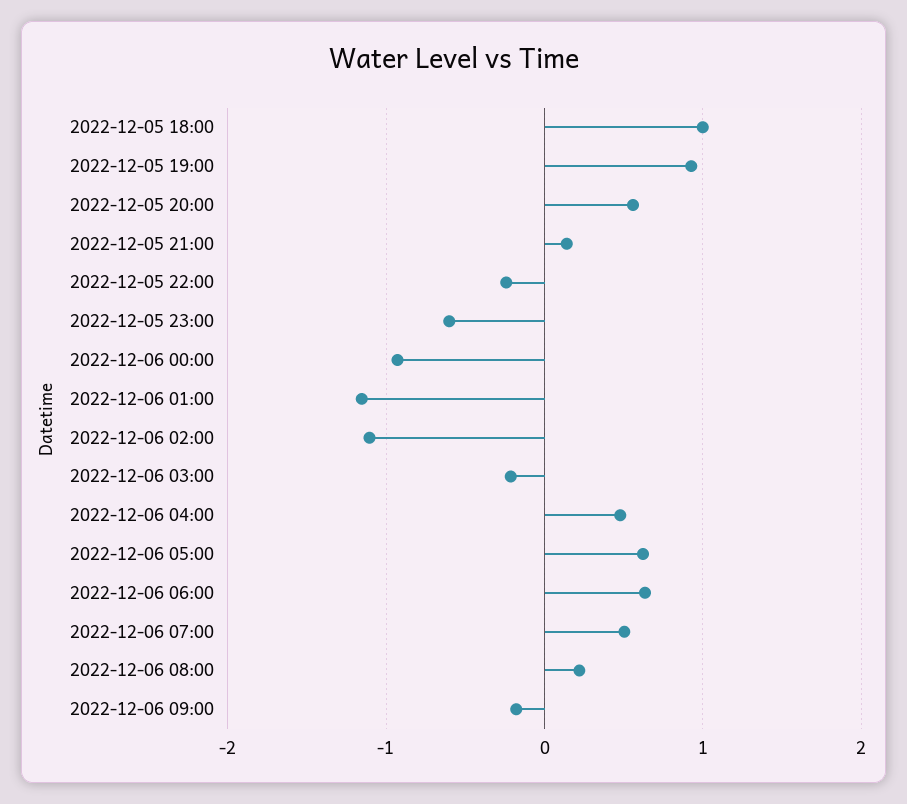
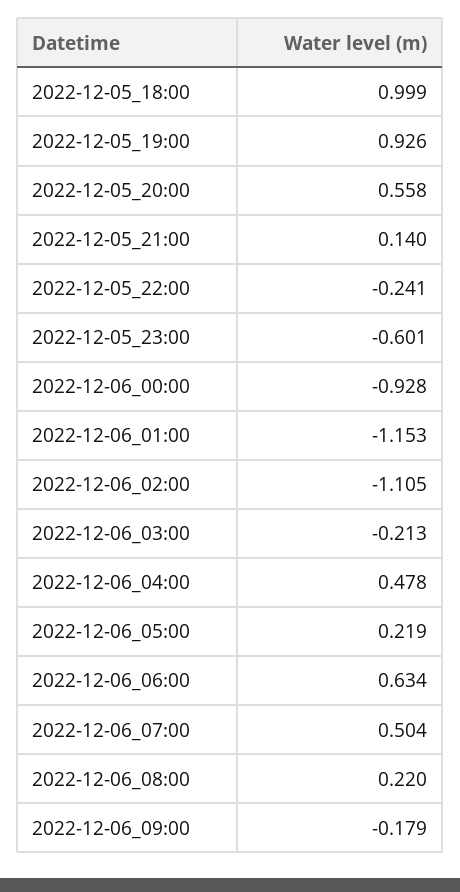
2022-12-06 05:00: 0.6 -> 0.219

